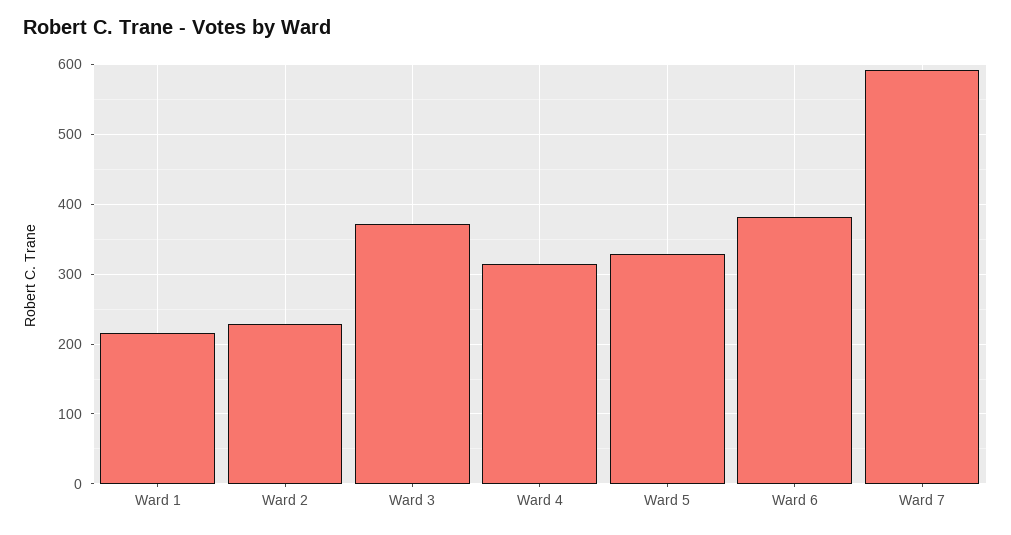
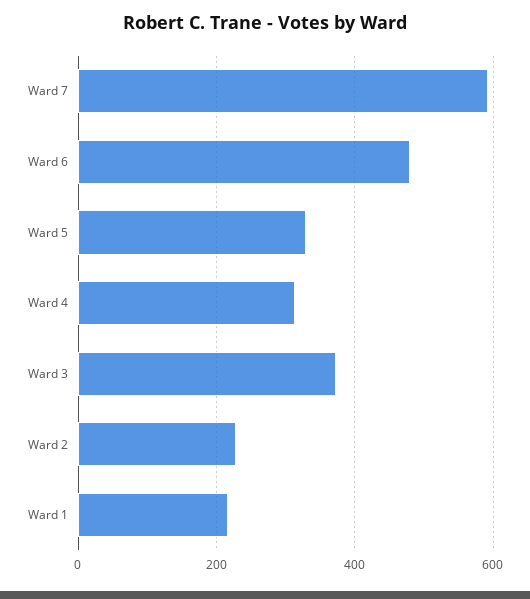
Ward 6: 380 -> 480

